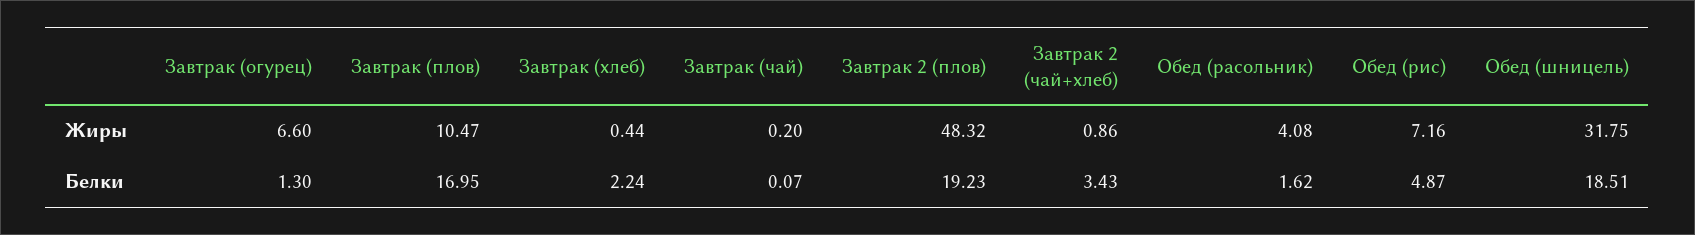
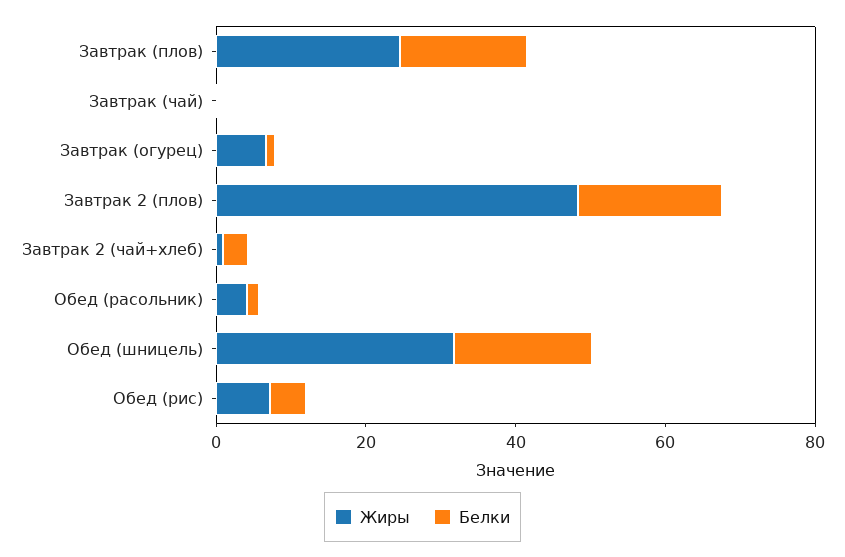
Жиры, Завтрак (плов): 10.47 -> 25
Жиры, Завтрак (хлеб): 0.44 -> none
Белки, Завтрак (хлеб): 2.24 -> none

